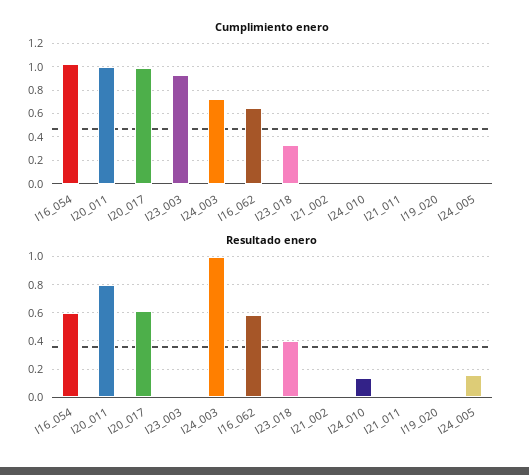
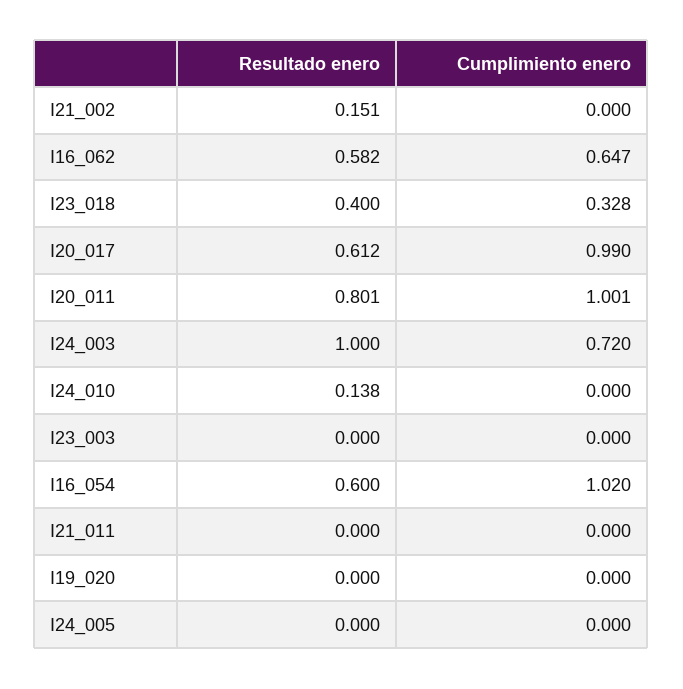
Cumplimiento enero, I23_003: 0.9 -> 0
Resultado enero, I21_002: 0 -> 0.151
Resultado enero, I24_005: 0.15 -> 0

